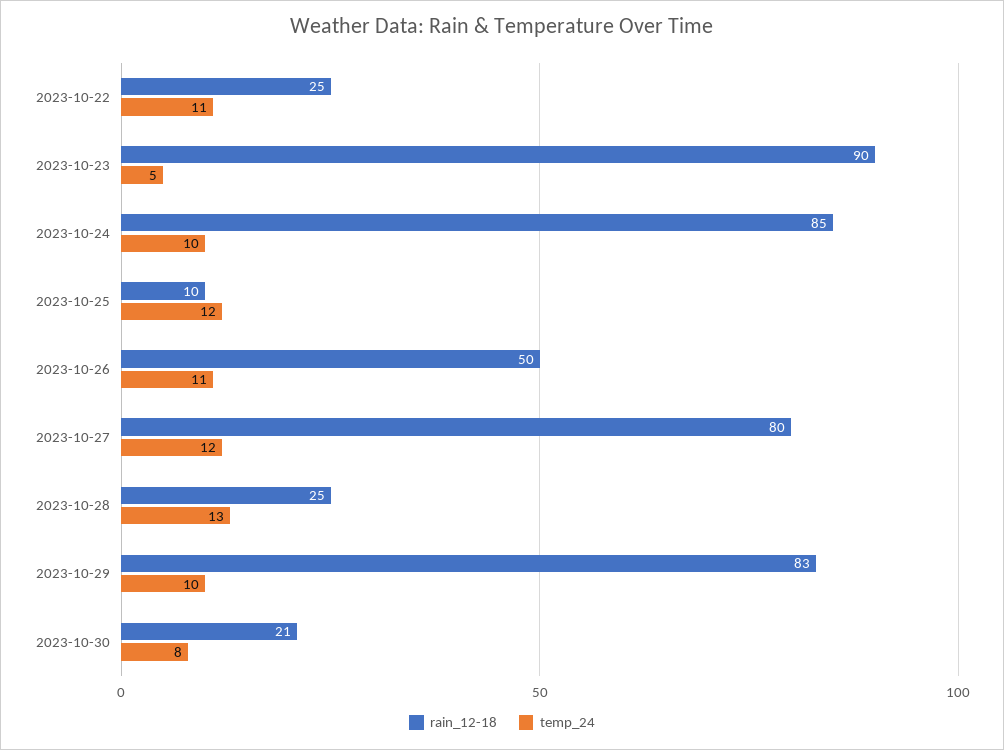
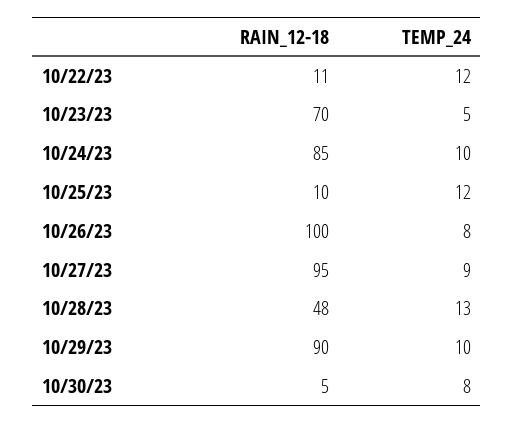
rain_12-18, 2023-10-22: 25 -> 11
temp_24, 2023-10-22: 11 -> 12
rain_12-18, 2023-10-23: 90 -> 70
rain_12-18, 2023-10-26: 50 -> 100
temp_24, 2023-10-26: 11 -> 8
rain_12-18, 2023-10-27: 80 -> 95
temp_24, 2023-10-27: 12 -> 9
rain_12-18, 2023-10-28: 25 -> 48
rain_12-18, 2023-10-29: 83 -> 90
rain_12-18, 2023-10-30: 21 -> 5

